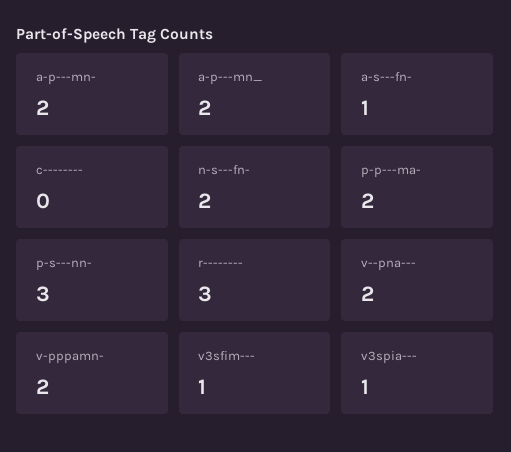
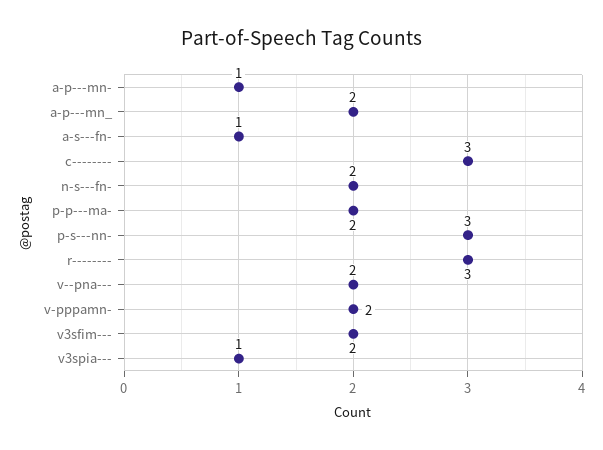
a-p---mn-: 2 -> 1
c--------: 0 -> 3
v3sfim---: 1 -> 2

